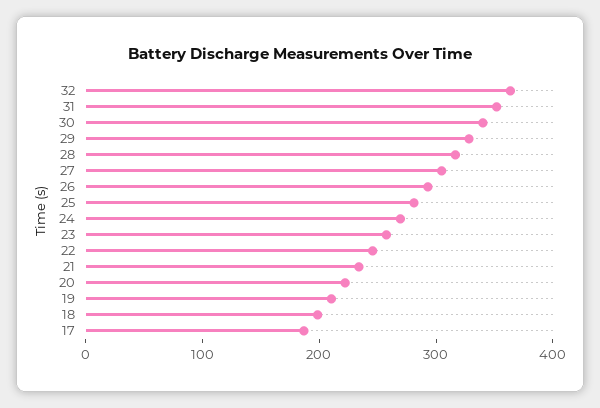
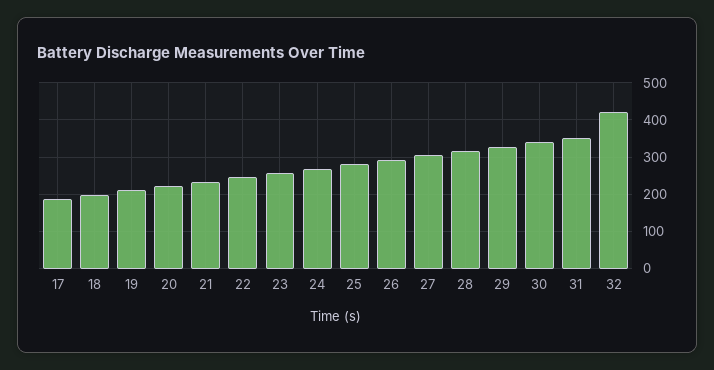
32: 360 -> 420

